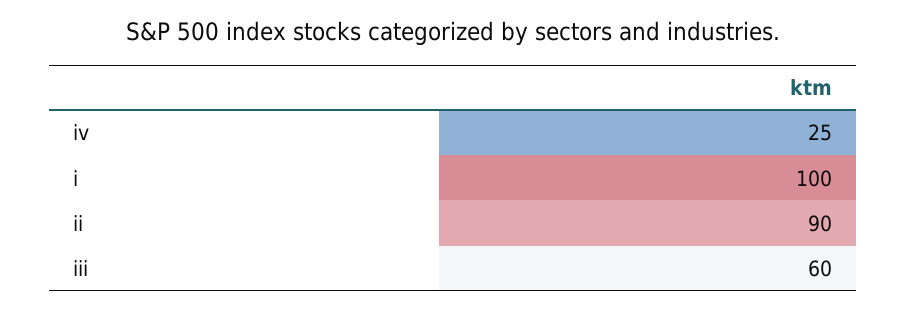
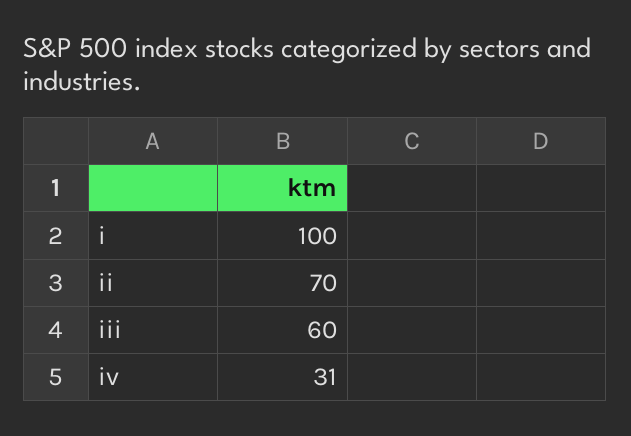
iv: 25 -> 31
ii: 90 -> 70

